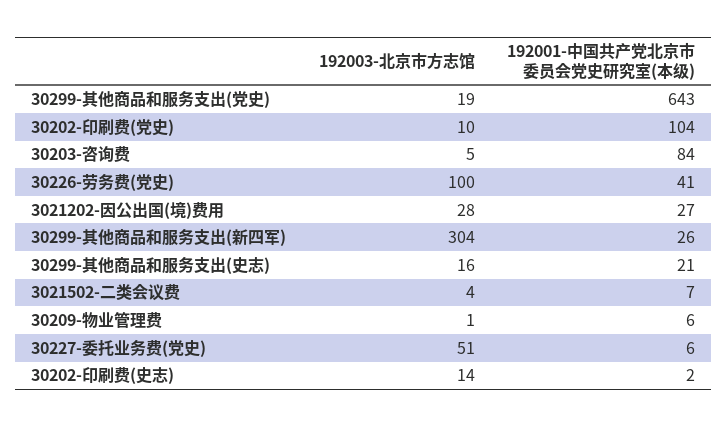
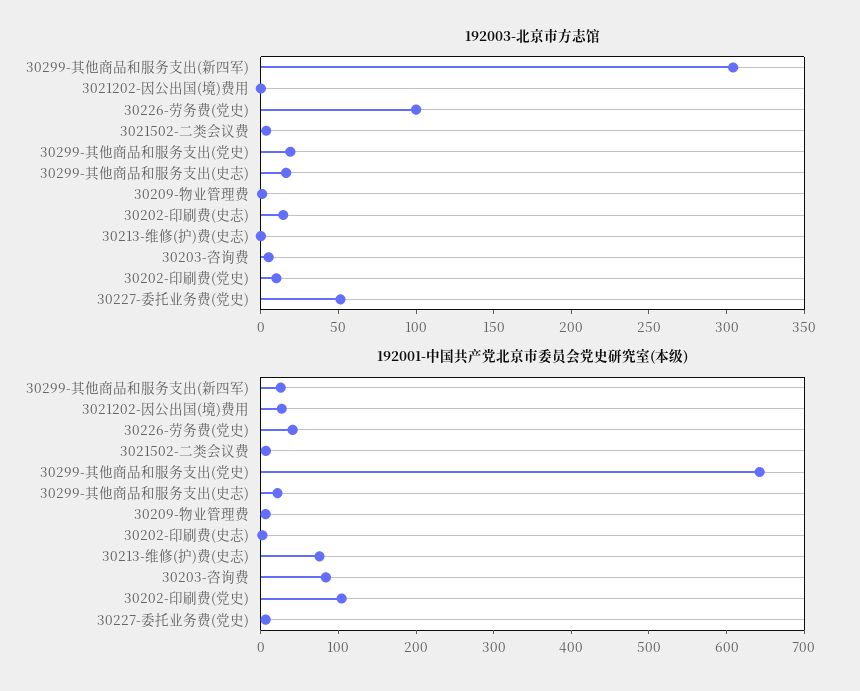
192003-北京市方志馆, 3021202-因公出国(境)费用: 28 -> 0
192003-北京市方志馆, 30213-维修(护)费(史志): none -> 0
192001-中国共产党北京市委员会党史研究室(本级), 30213-维修(护)费(史志): none -> 80

